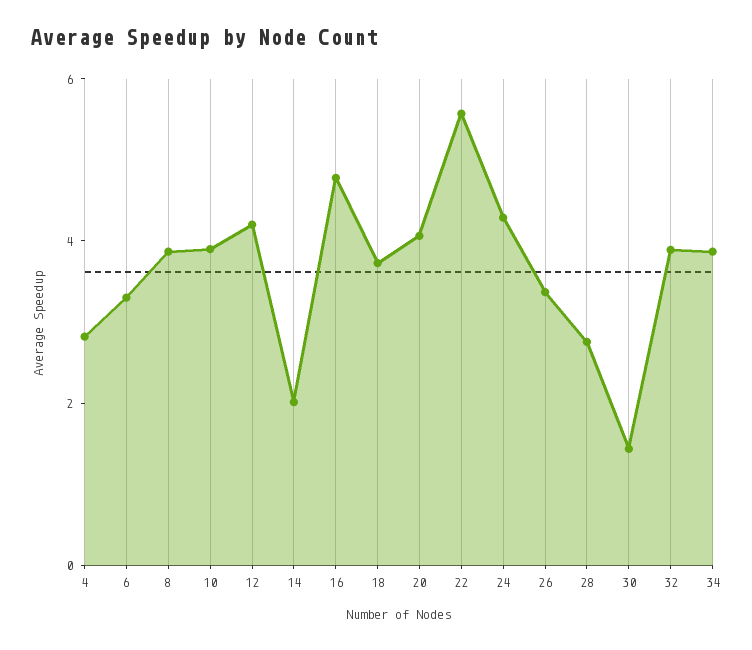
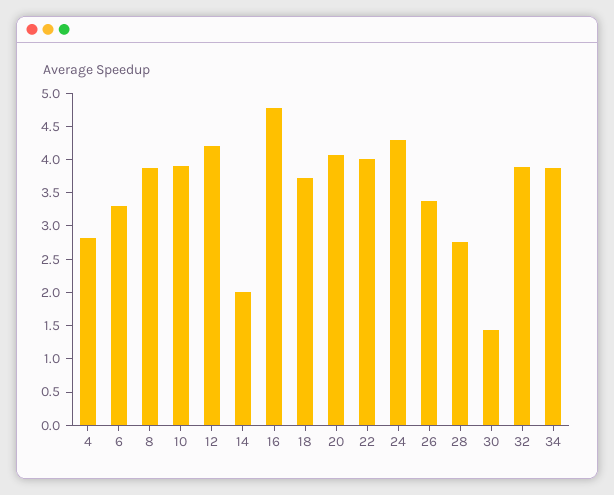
22: 5.5 -> 4

